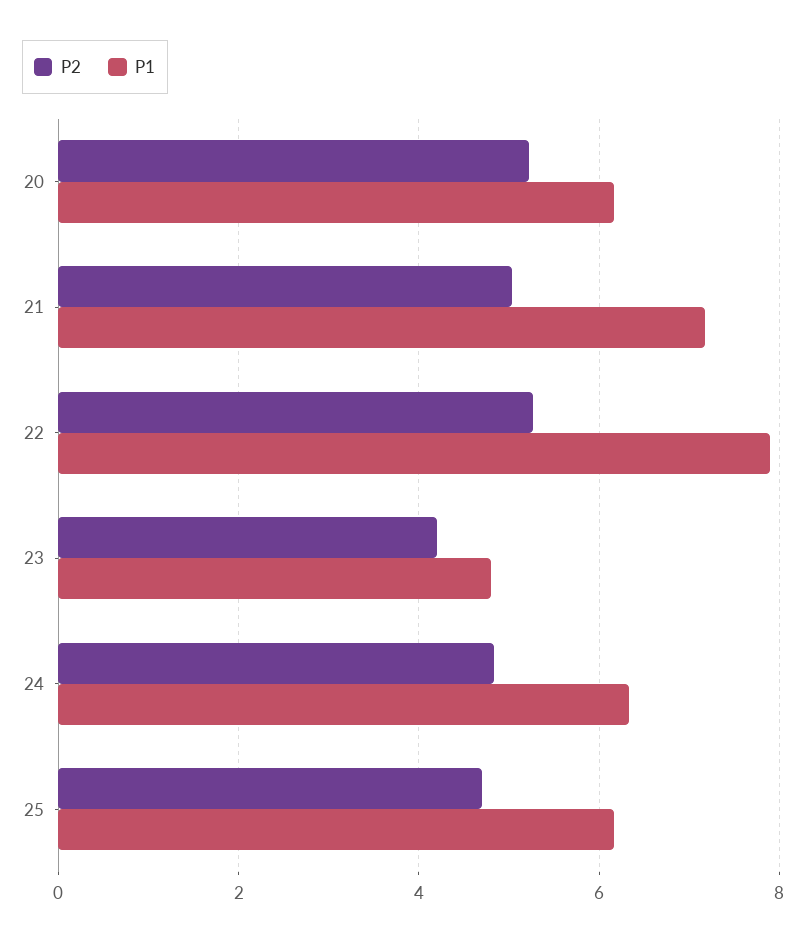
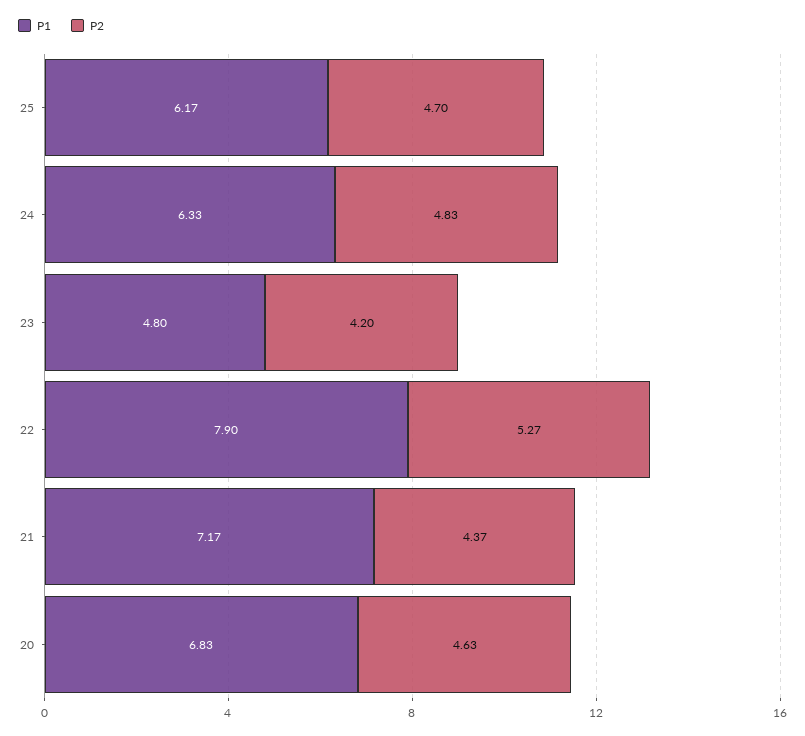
P2, 20: 5.2 -> 4.63
P1, 20: 6.2 -> 6.83
P2, 21: 5 -> 4.37

